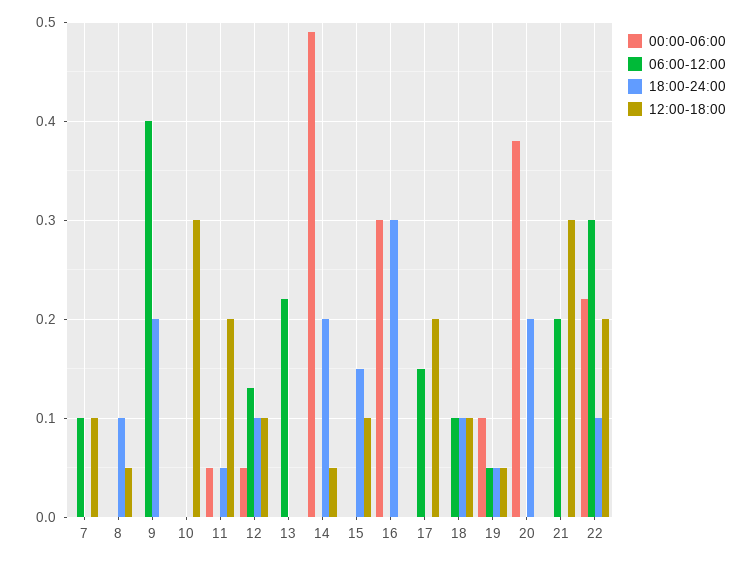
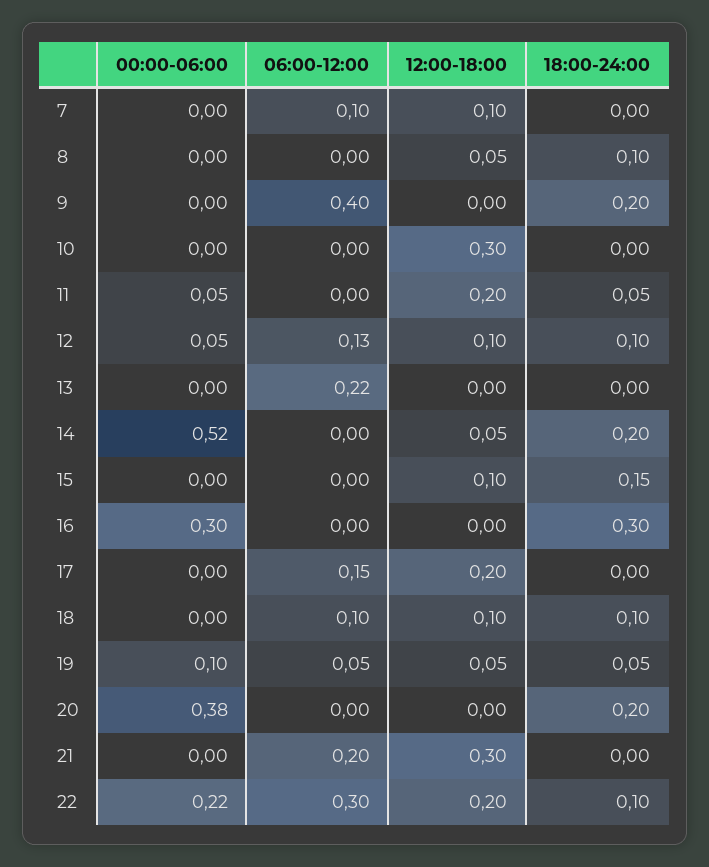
00:00-06:00, 14: 0.49 -> 0.52

